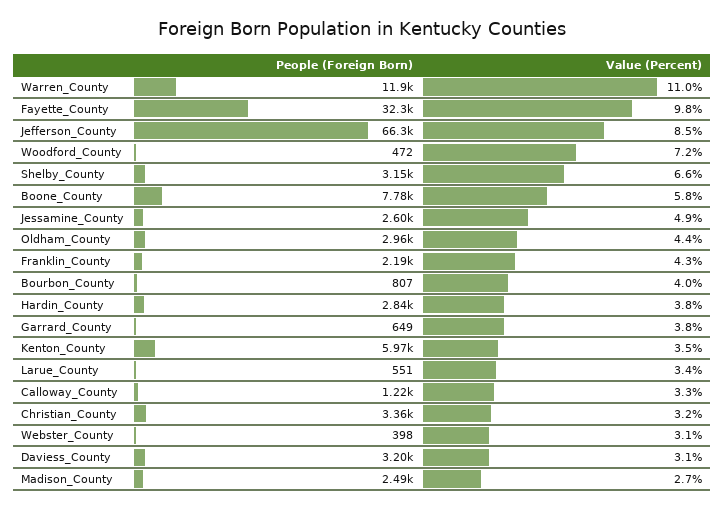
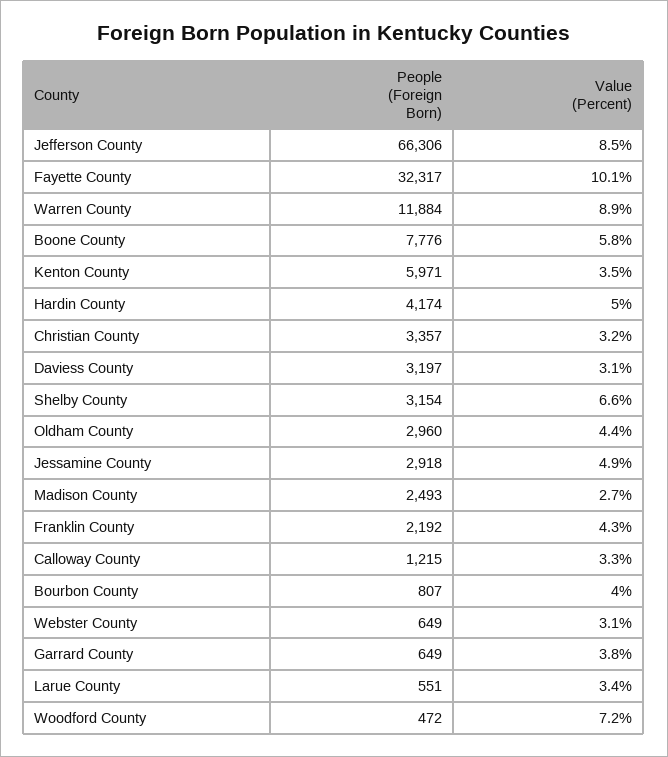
Value (Percent), Warren_County: 11 -> 8.9
Value (Percent), Fayette_County: 9.8 -> 10.1
People (Foreign Born), Jessamine_County: 2600 -> 2918
People (Foreign Born), Hardin_County: 2840 -> 4174
Value (Percent), Hardin_County: 3.8 -> 5
People (Foreign Born), Webster_County: 398 -> 649

